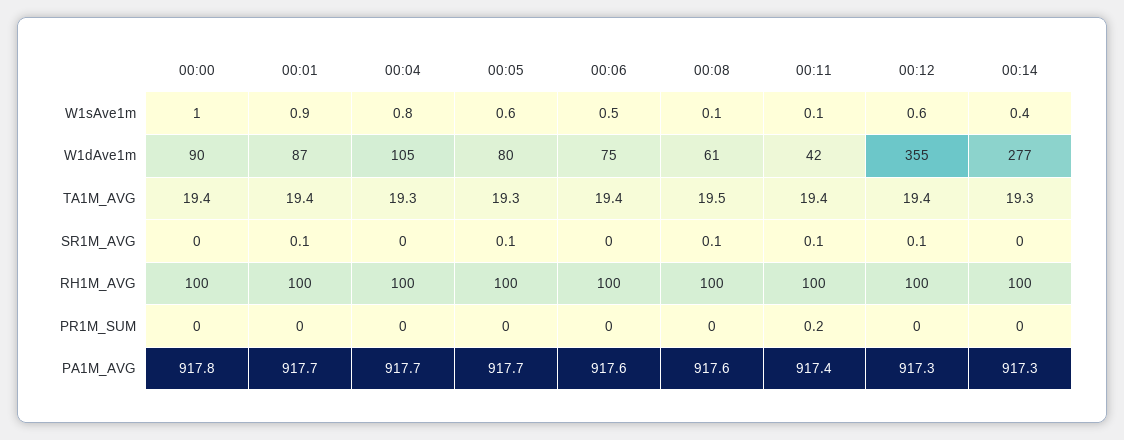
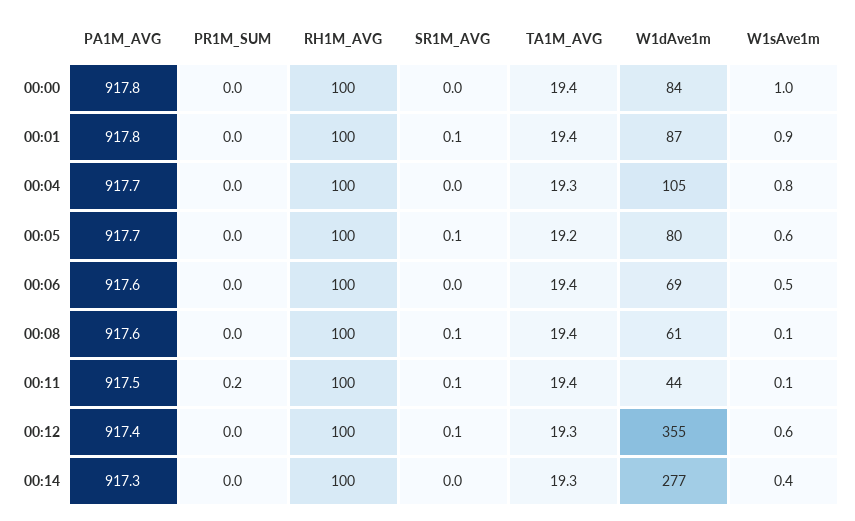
00:00, W1dAve1m: 90 -> 84
00:06, W1dAve1m: 75 -> 69
00:11, W1dAve1m: 42 -> 44
00:05, TA1M_AVG: 19.3 -> 19.2
00:08, TA1M_AVG: 19.5 -> 19.4
00:12, TA1M_AVG: 19.4 -> 19.3
00:01, PA1M_AVG: 917.7 -> 917.8
00:11, PA1M_AVG: 917.4 -> 917.5
00:12, PA1M_AVG: 917.3 -> 917.4

